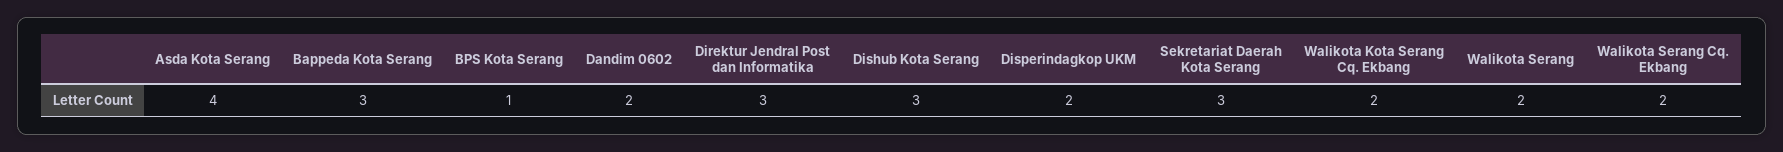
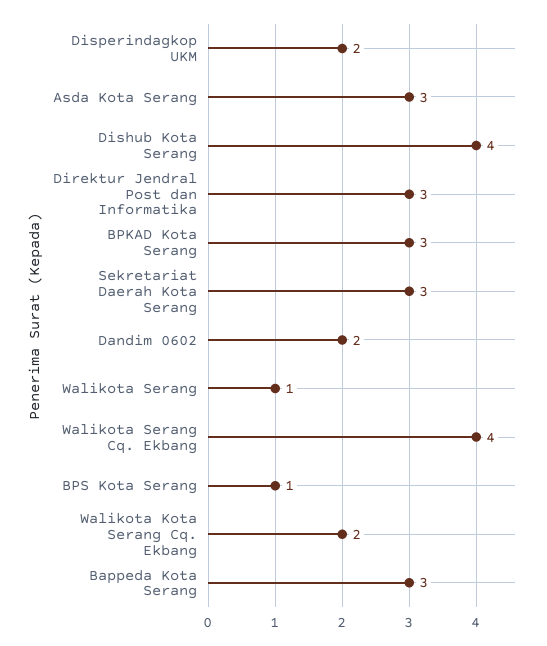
Asda Kota Serang: 4 -> 3
Dishub Kota Serang: 3 -> 4
Walikota Serang: 2 -> 1
Walikota Serang Cq. Ekbang: 2 -> 4
BPKAD Kota Serang: none -> 3

